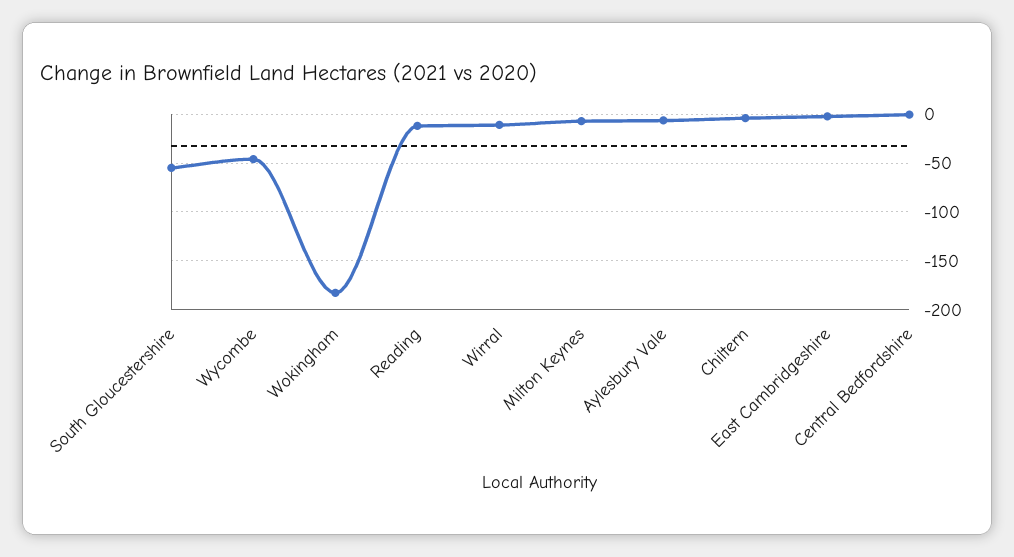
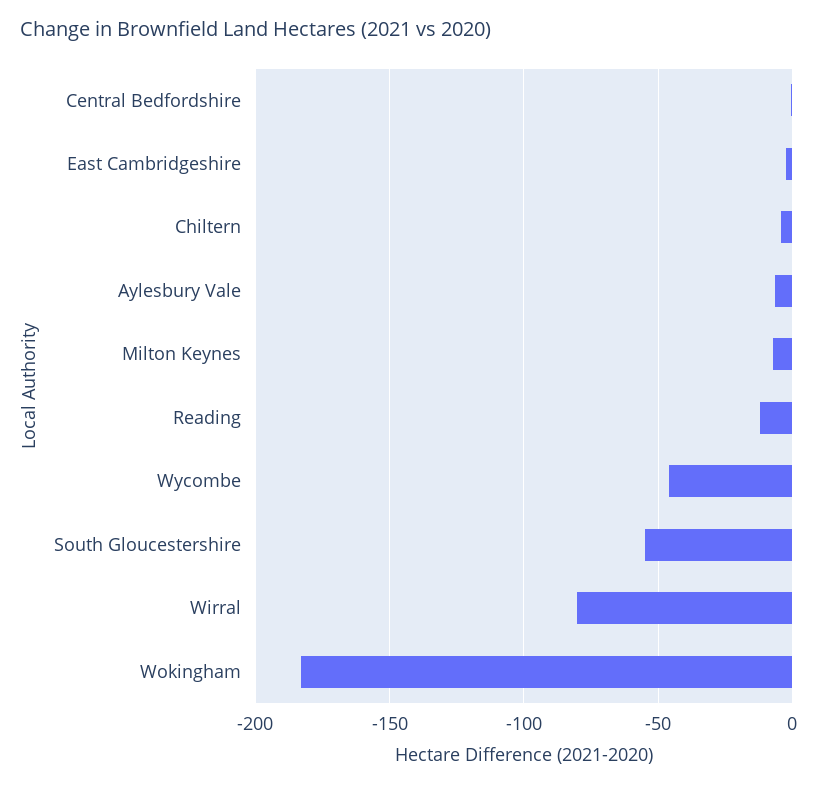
Wirral: -10 -> -80

